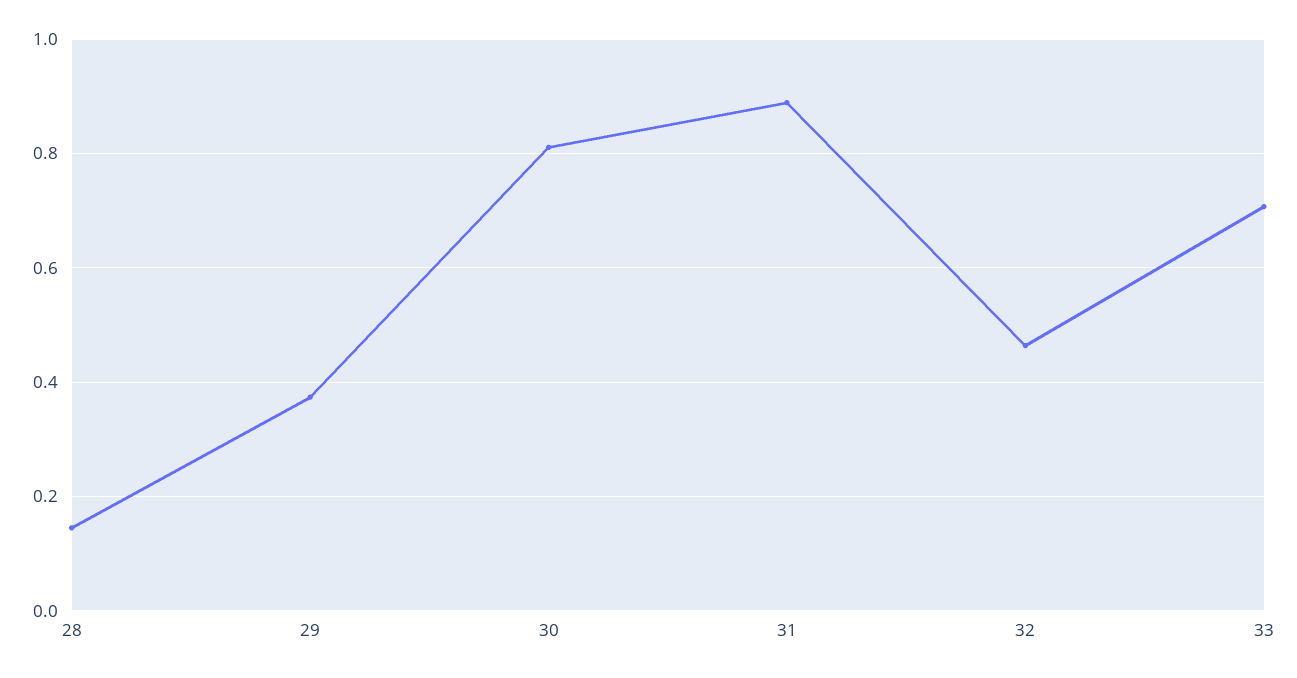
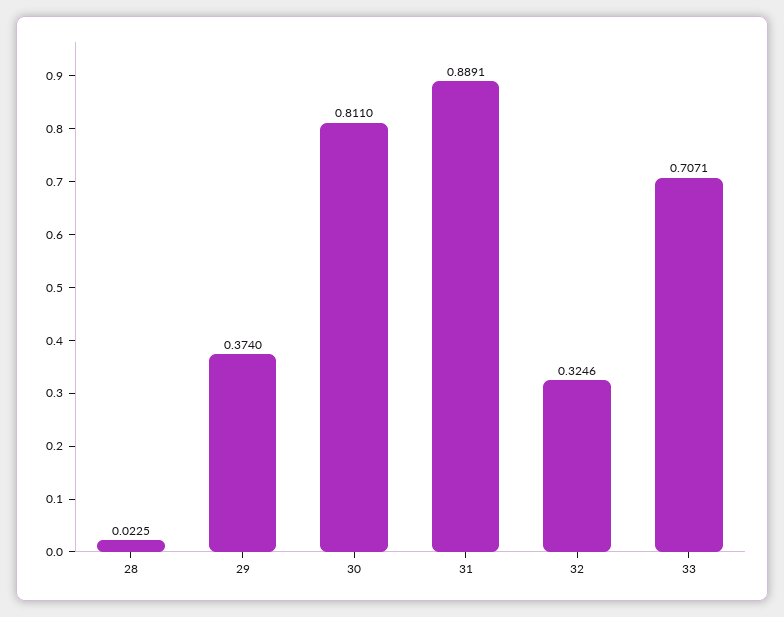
28: 0.14 -> 0.0225
32: 0.46 -> 0.3246

